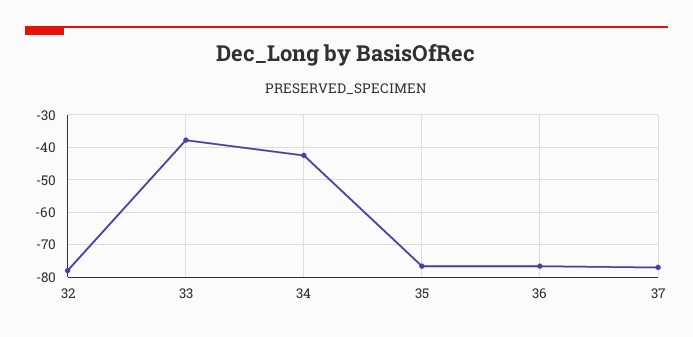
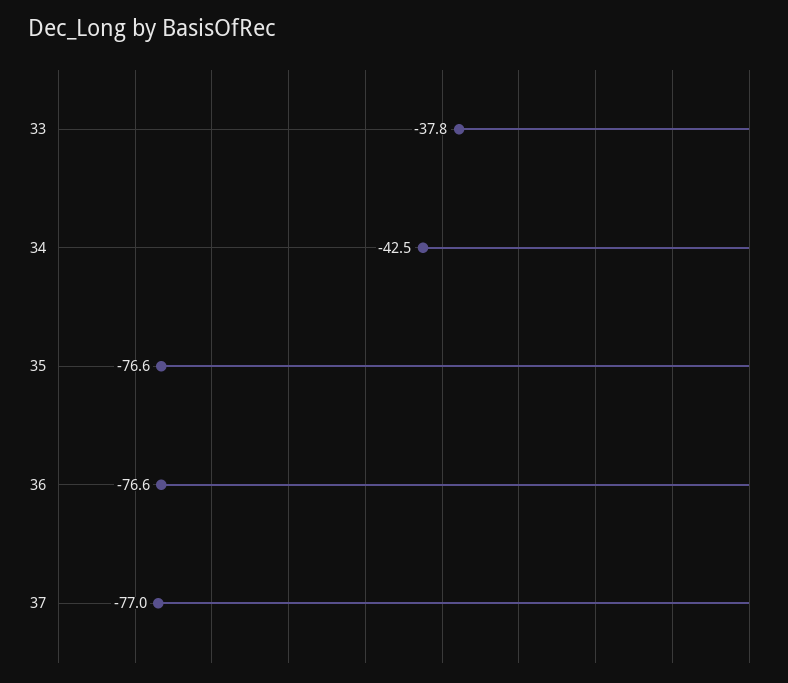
32: -78 -> none

